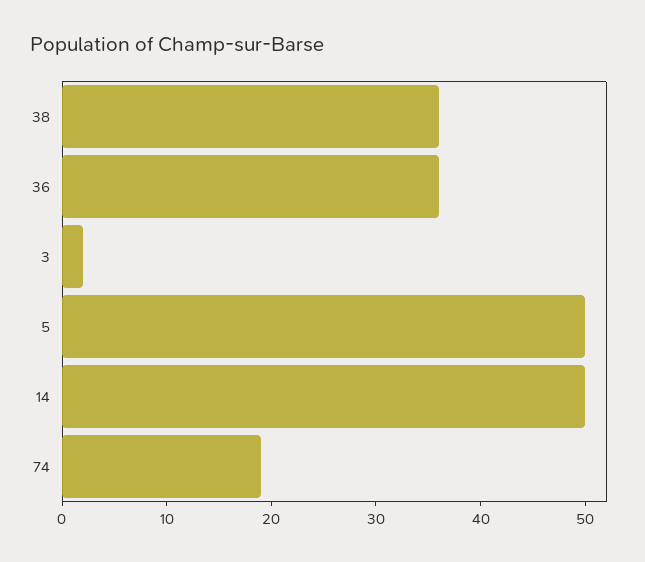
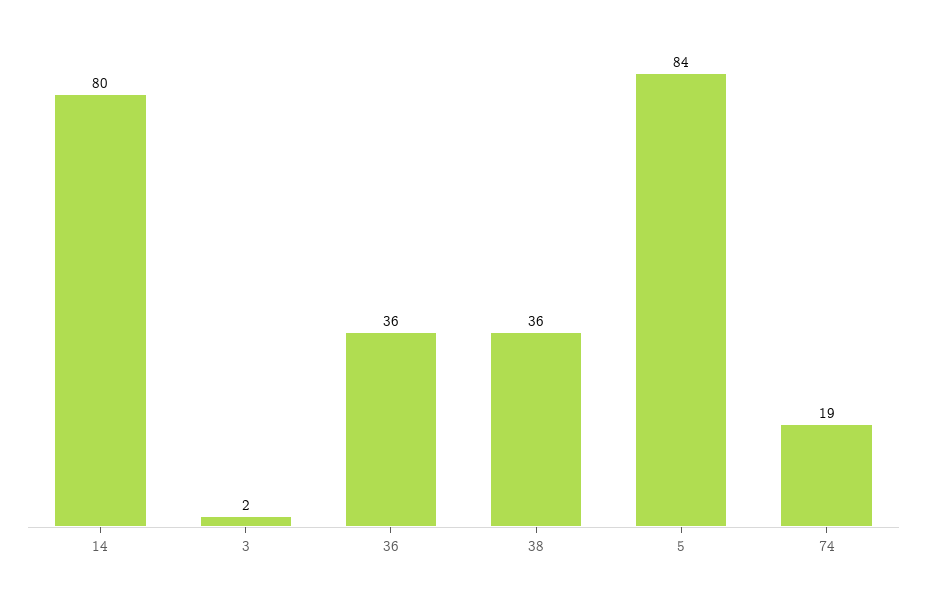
5: 50 -> 84
14: 50 -> 80

